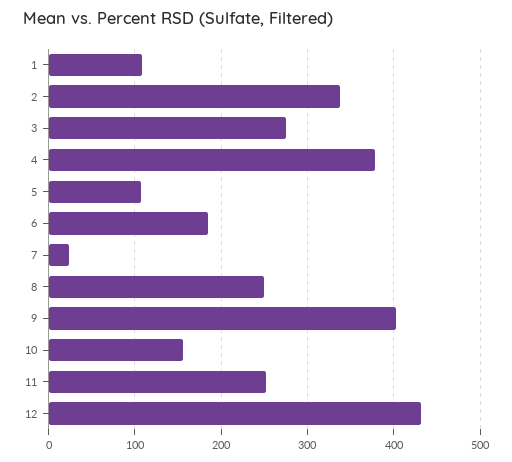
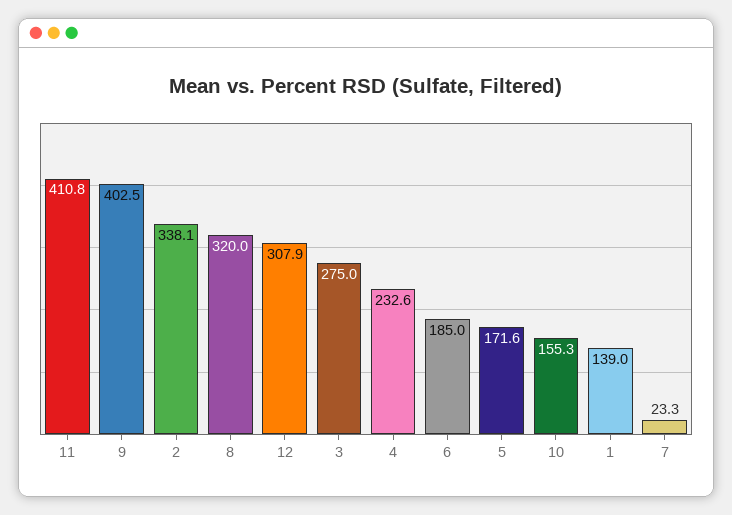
1: 110 -> 139
4: 380 -> 232.6
5: 110 -> 171.6
8: 250 -> 320
11: 250 -> 410.8
12: 430 -> 307.9

